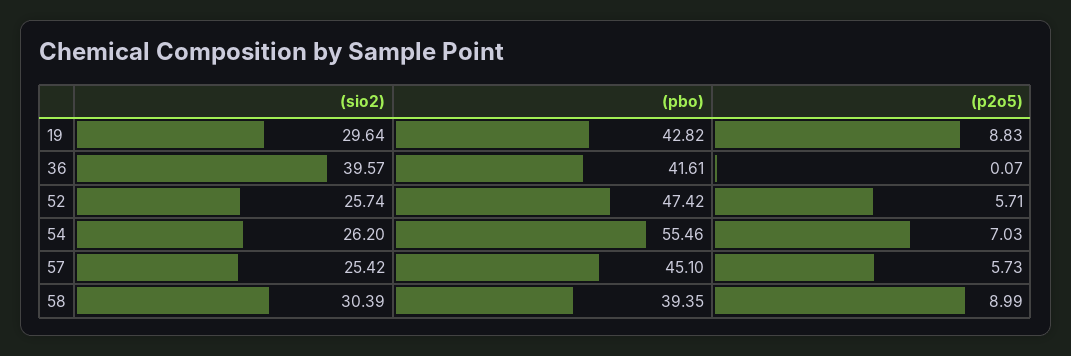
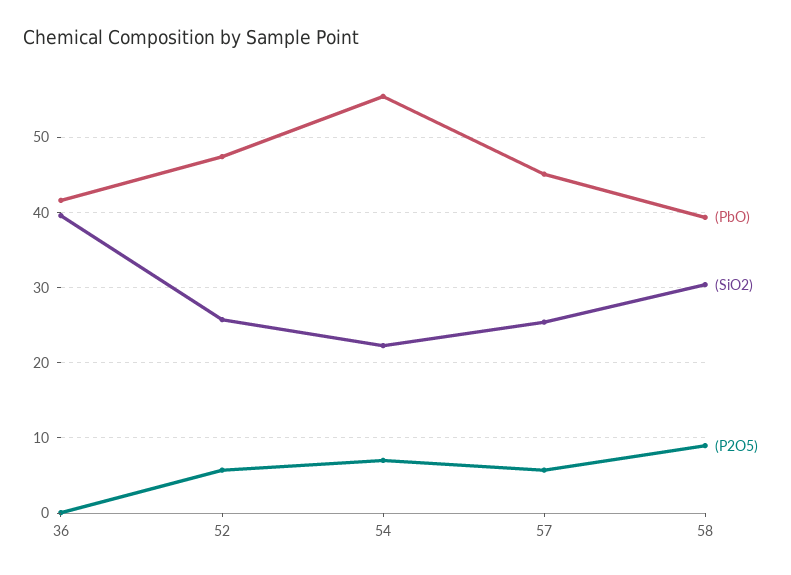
(sio2), 19: 29.64 -> none
(pbo), 19: 42.82 -> none
(p2o5), 19: 8.83 -> none
(sio2), 54: 26.2 -> 22

